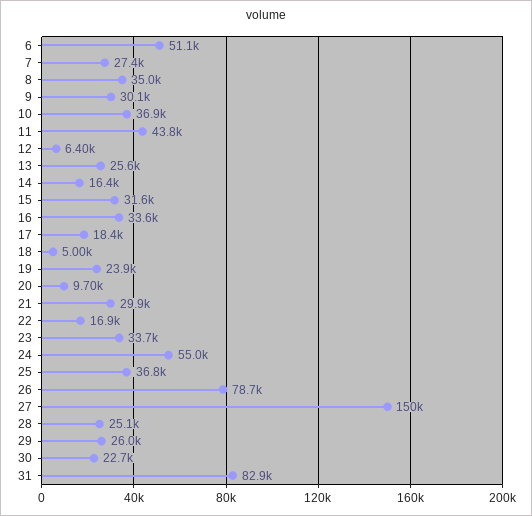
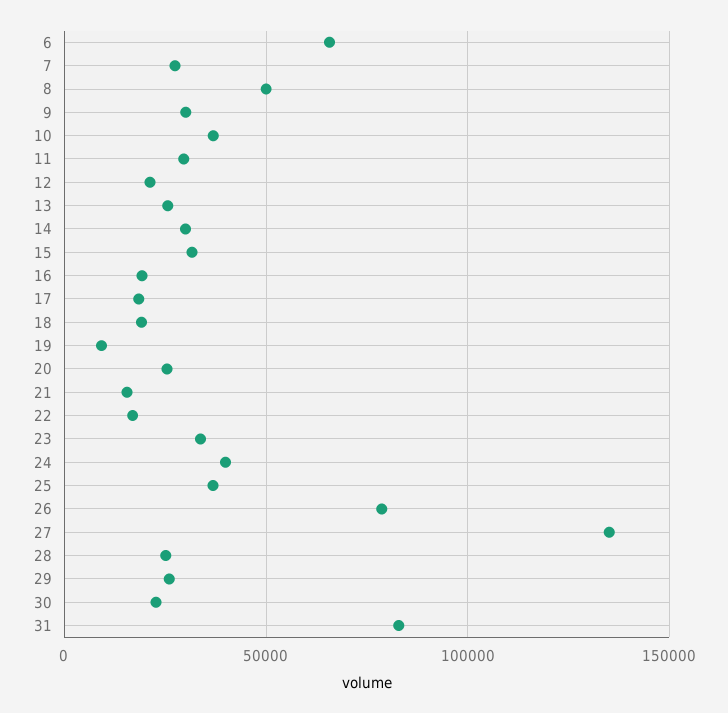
6: 51100 -> 65000
8: 35000 -> 50000
11: 43800 -> 30000
12: 6400 -> 20000
14: 16400 -> 30000
16: 33600 -> 20000
18: 5000 -> 20000
19: 23900 -> 10000
20: 9700 -> 25000
21: 29900 -> 15000
24: 55000 -> 40000
27: 150000 -> 135000

